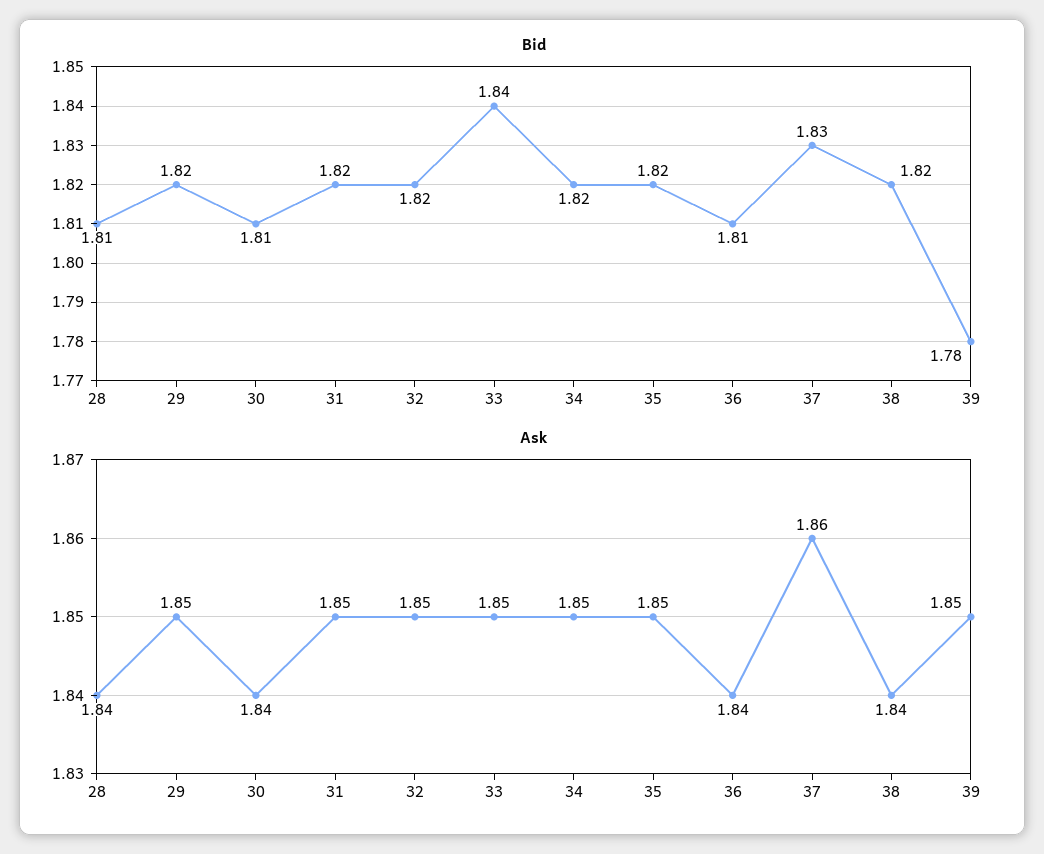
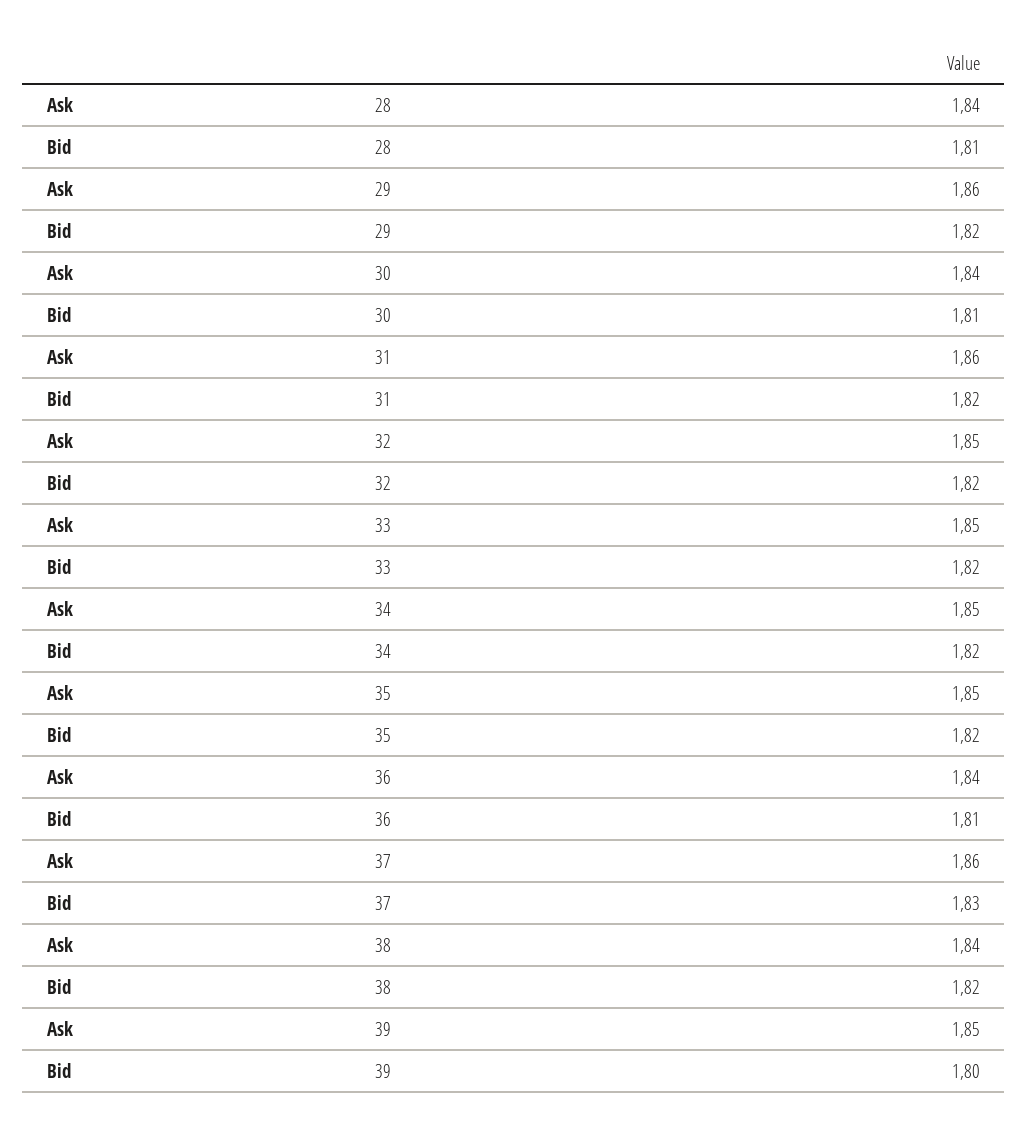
Bid, 33: 1.84 -> 1.82
Bid, 39: 1.78 -> 1.8
Ask, 29: 1.85 -> 1.86
Ask, 31: 1.85 -> 1.86

